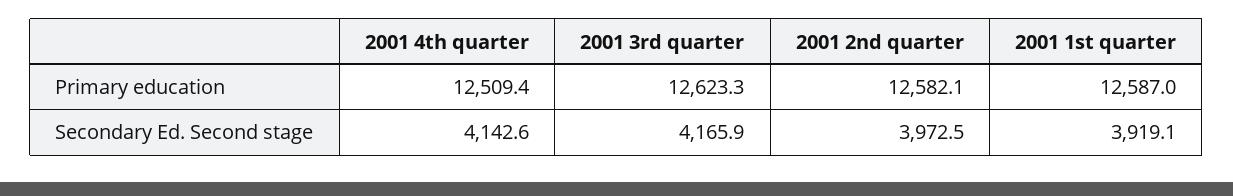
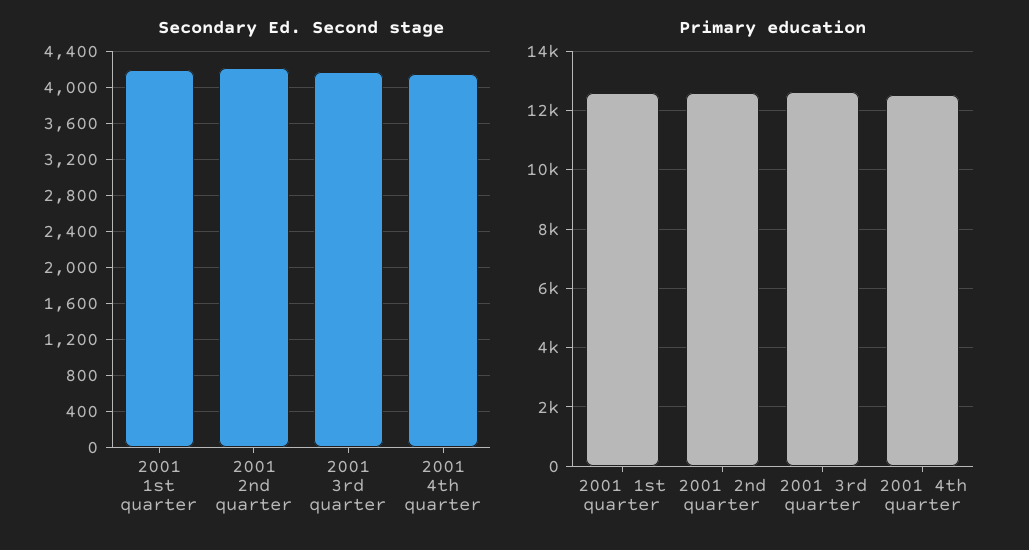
Secondary Ed. Second stage, 2001 2nd quarter: 3972.5 -> 4200
Secondary Ed. Second stage, 2001 1st quarter: 3919.1 -> 4200

